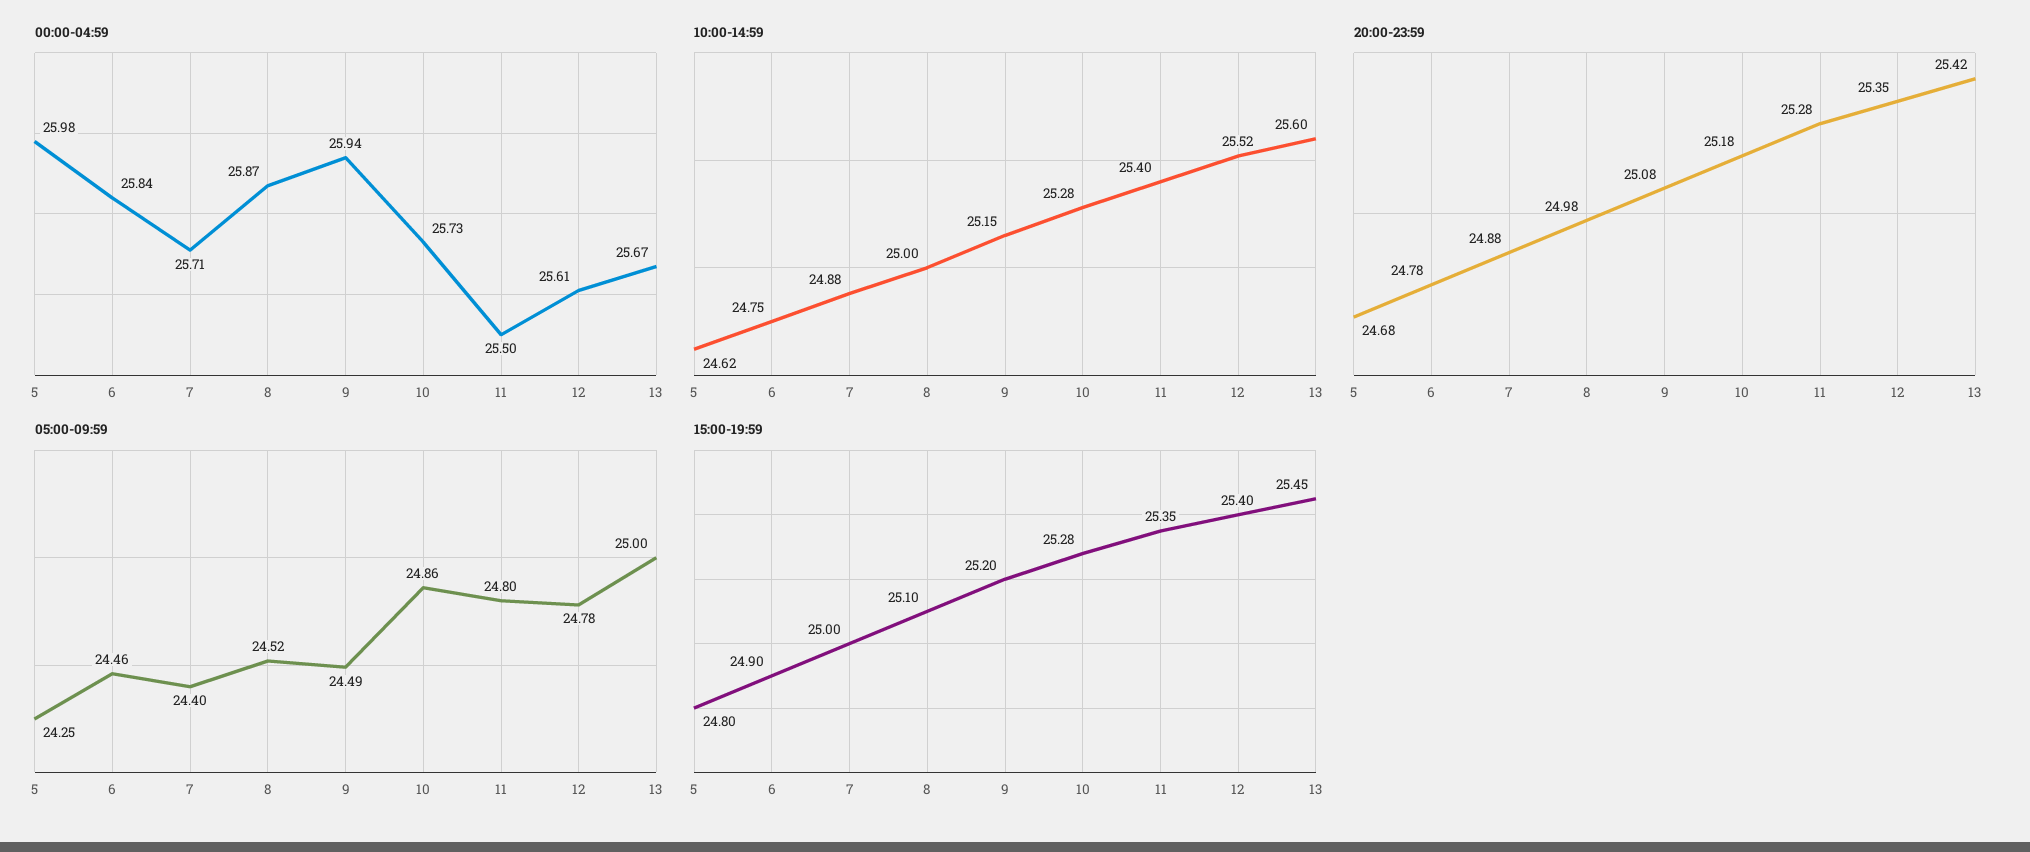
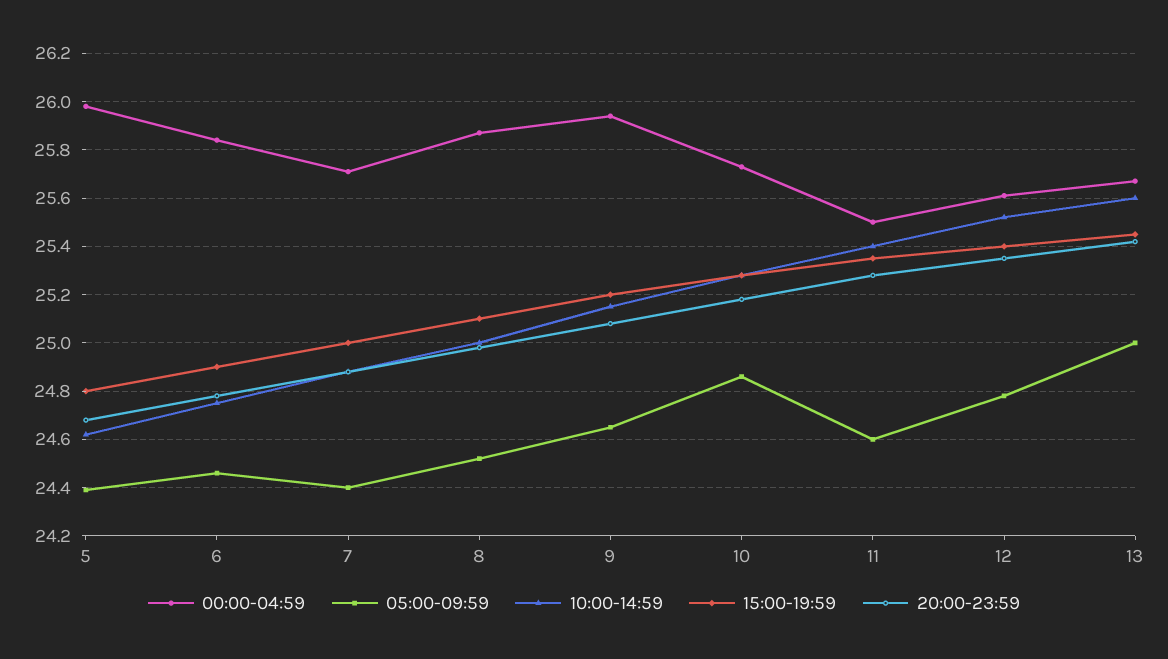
05:00-09:59, 5: 24.25 -> 24.4
05:00-09:59, 9: 24.49 -> 24.65
05:00-09:59, 11: 24.8 -> 24.6

